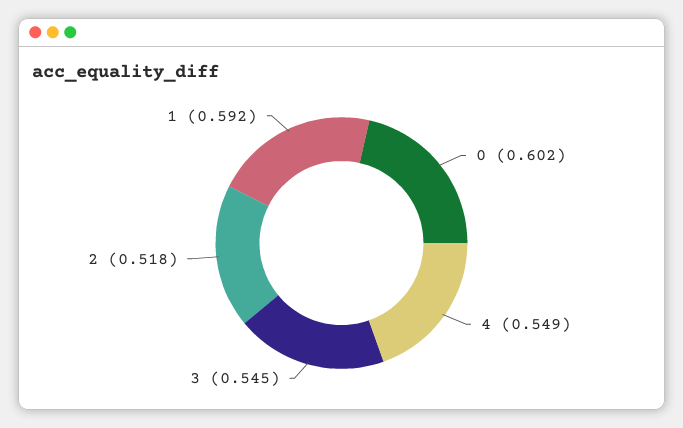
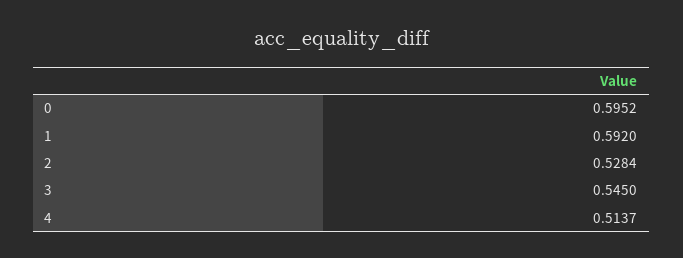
0: 0.602 -> 0.5952
4: 0.549 -> 0.5137
2: 0.518 -> 0.5284

